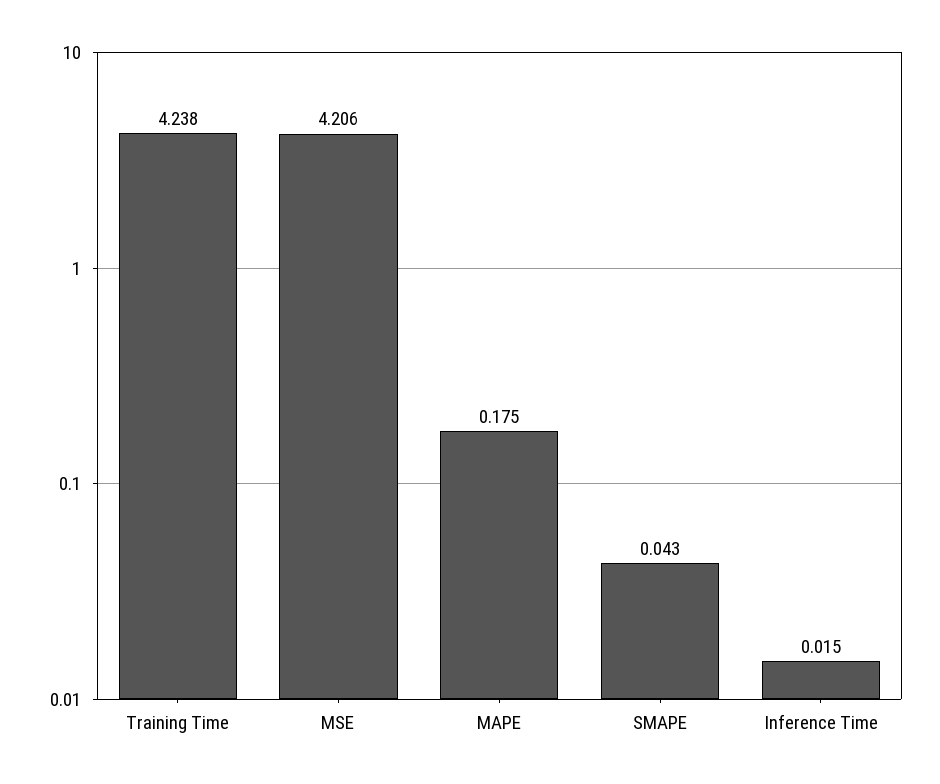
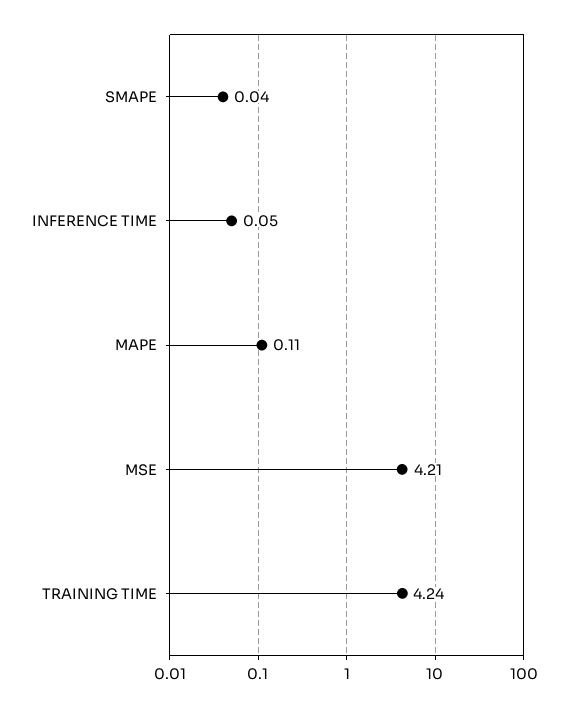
MAPE: 0.175 -> 0.11
Inference Time: 0.015 -> 0.05

